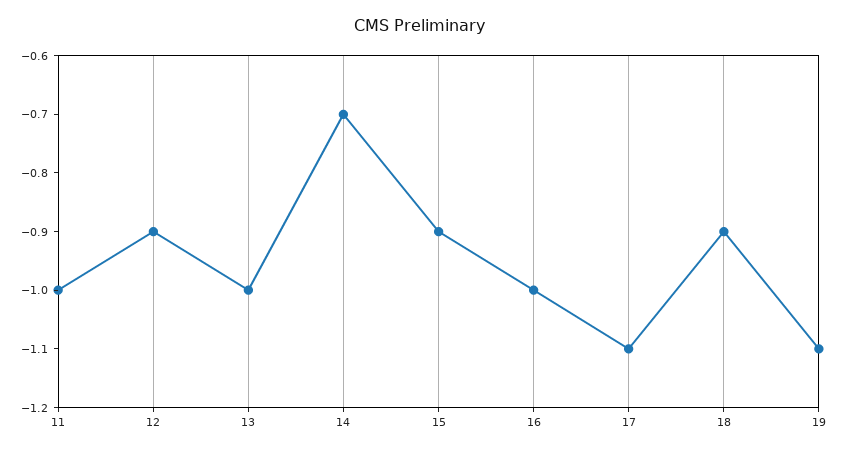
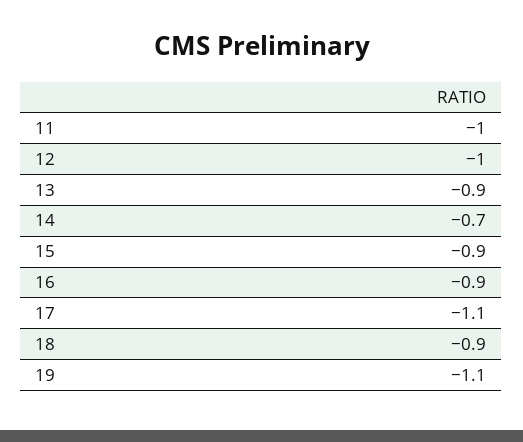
12: -0.9 -> -1
13: -1 -> -0.9
16: -1 -> -0.9

